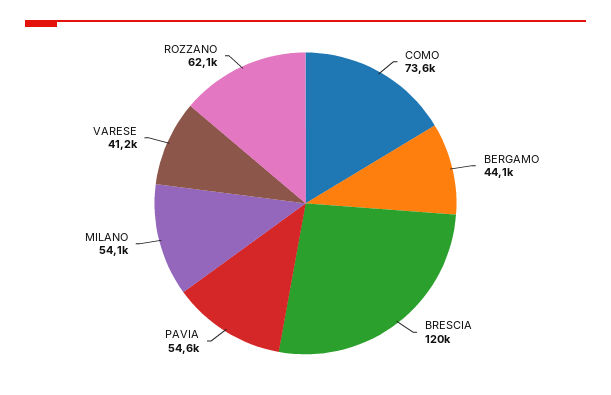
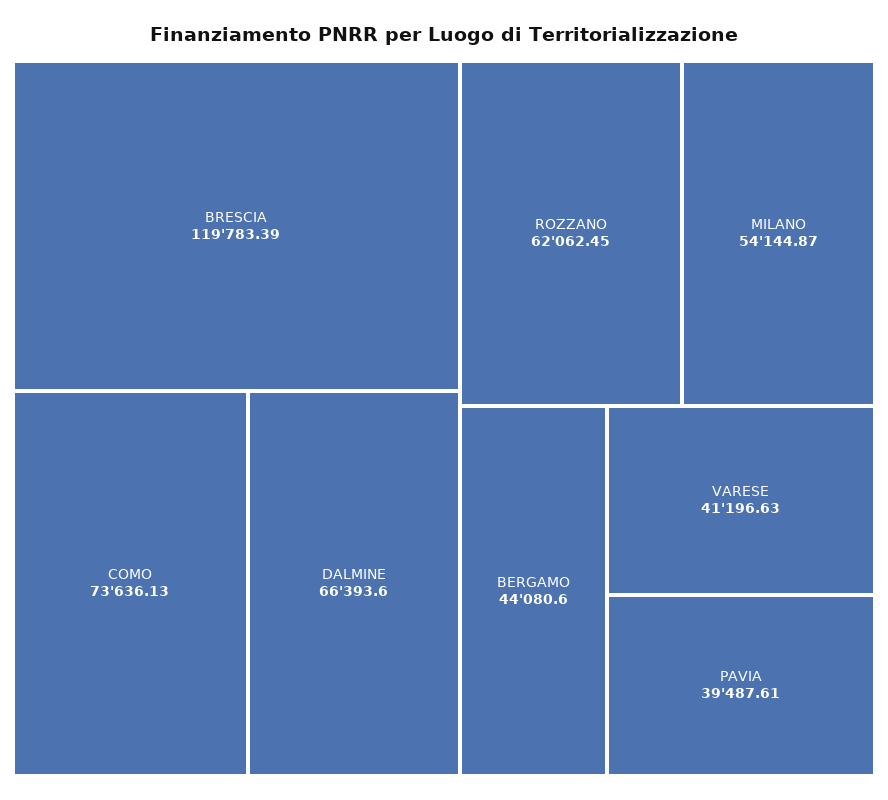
PAVIA: 54600 -> 39487.61
DALMINE: none -> 66393.6

